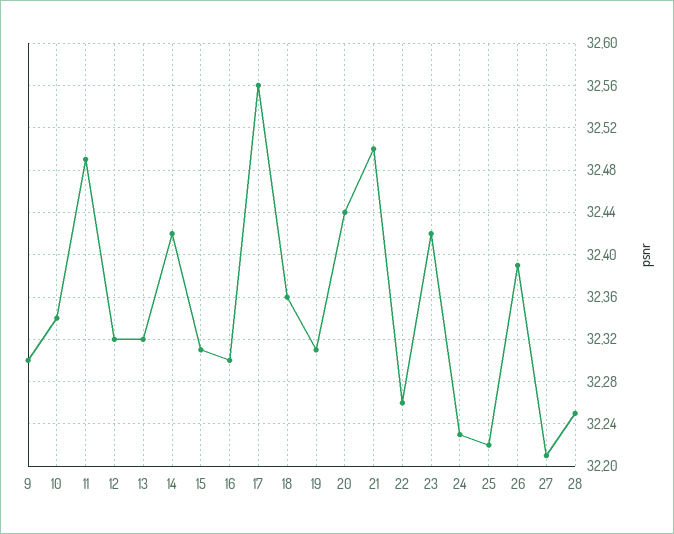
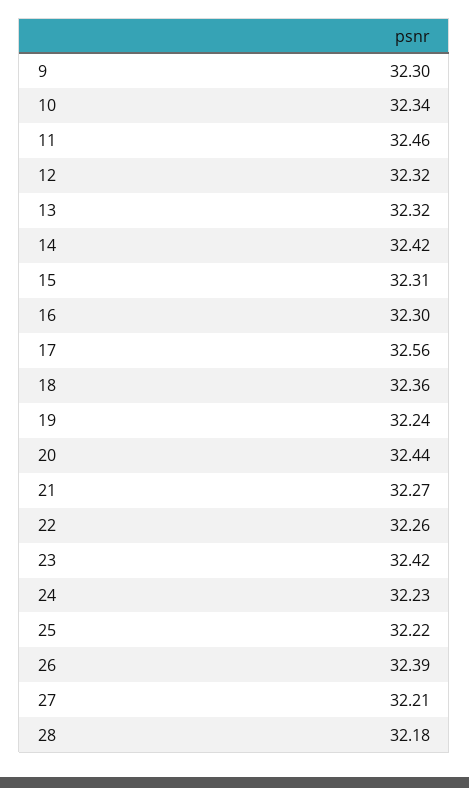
11: 32.49 -> 32.46
19: 32.31 -> 32.24
21: 32.5 -> 32.27
28: 32.25 -> 32.18

